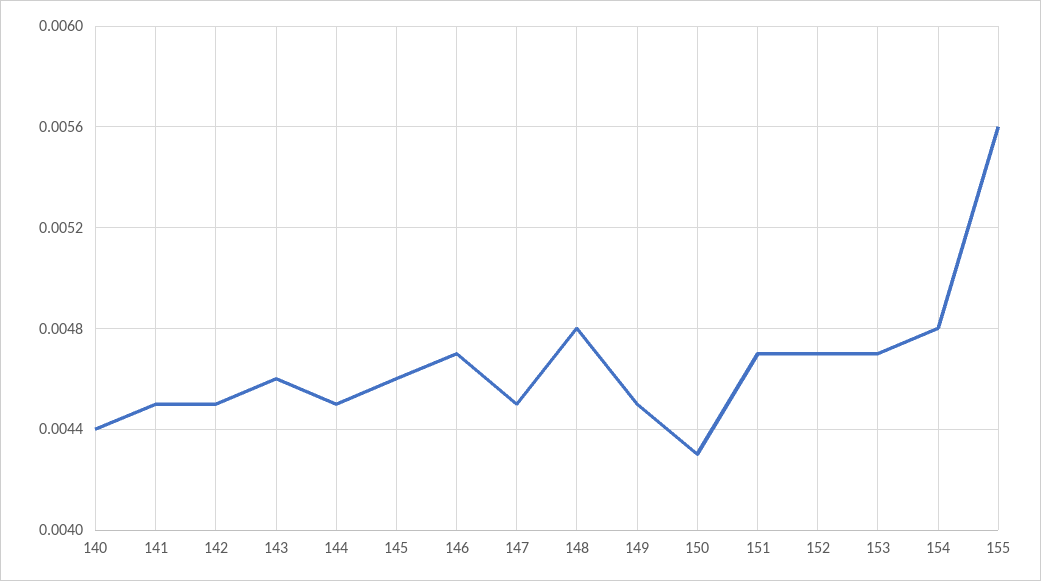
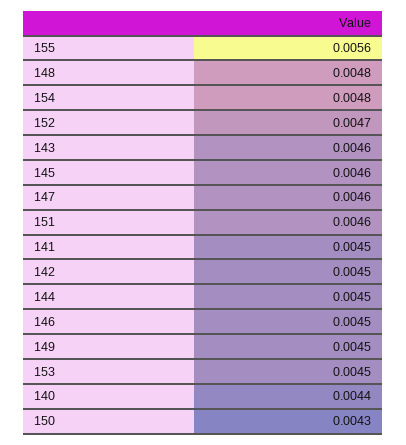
146: 0.0047 -> 0.0045
147: 0.0045 -> 0.0046
151: 0.0047 -> 0.0046
153: 0.0047 -> 0.0045

